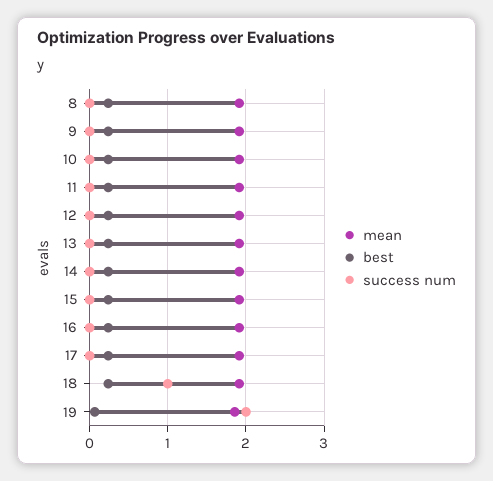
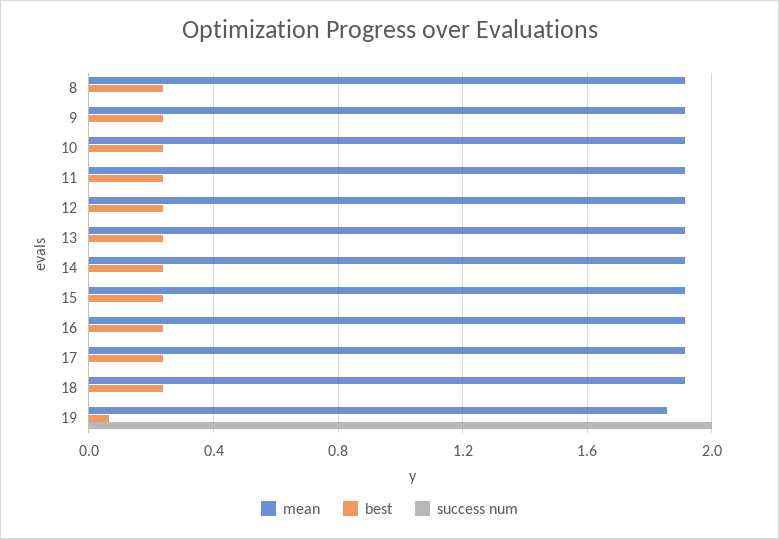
success num, 18: 1 -> 0

